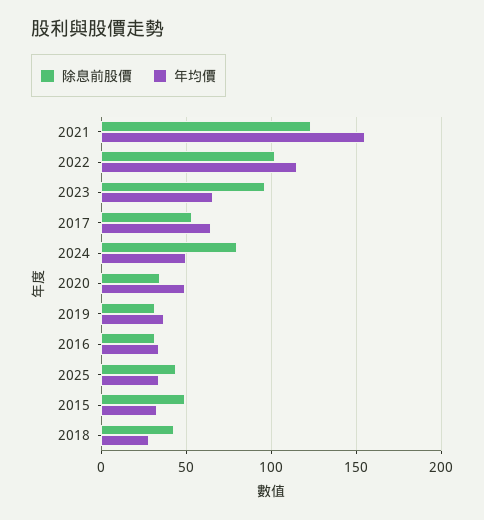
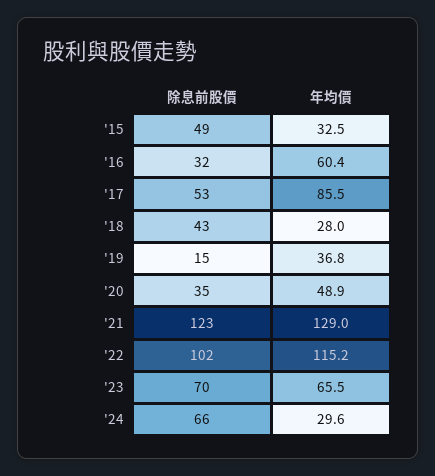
年均價, 2021: 155 -> 129
除息前股價, 2023: 95 -> 70
年均價, 2017: 65 -> 85.5
除息前股價, 2024: 80 -> 66
年均價, 2024: 50 -> 29.6
除息前股價, 2019: 30 -> 15
年均價, 2016: 35 -> 60.4
除息前股價, 2025: 45 -> none
年均價, 2025: 35 -> none

